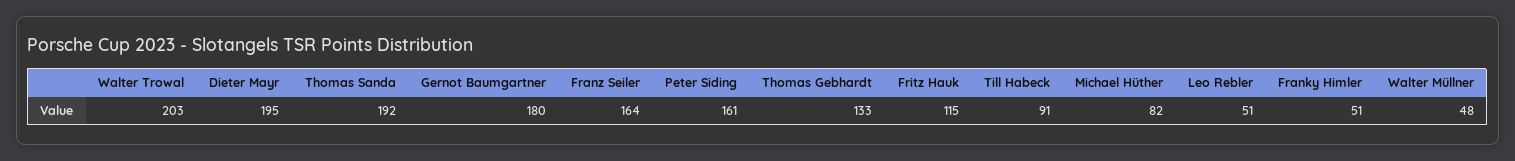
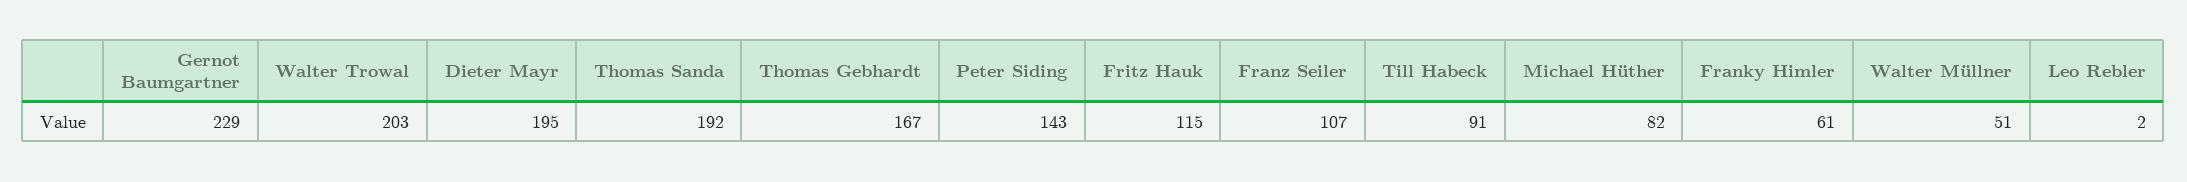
Gernot Baumgartner: 180 -> 229
Franz Seiler: 164 -> 107
Peter Siding: 161 -> 143
Thomas Gebhardt: 133 -> 167
Leo Rebler: 51 -> 2
Franky Himler: 51 -> 61
Walter Müllner: 48 -> 51

